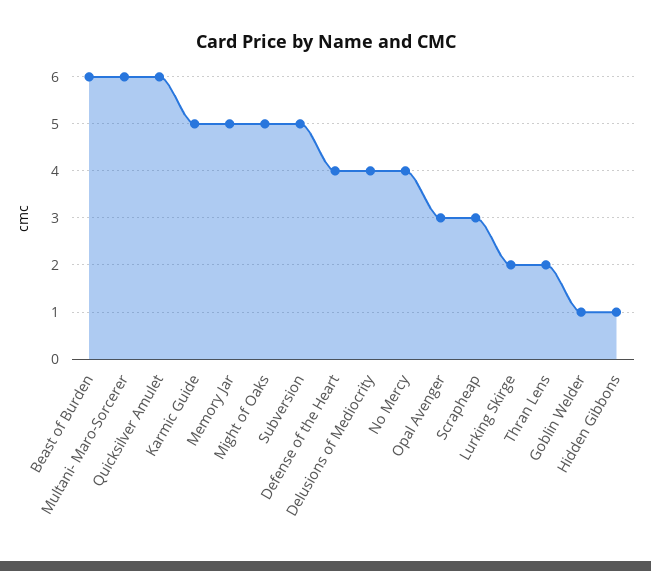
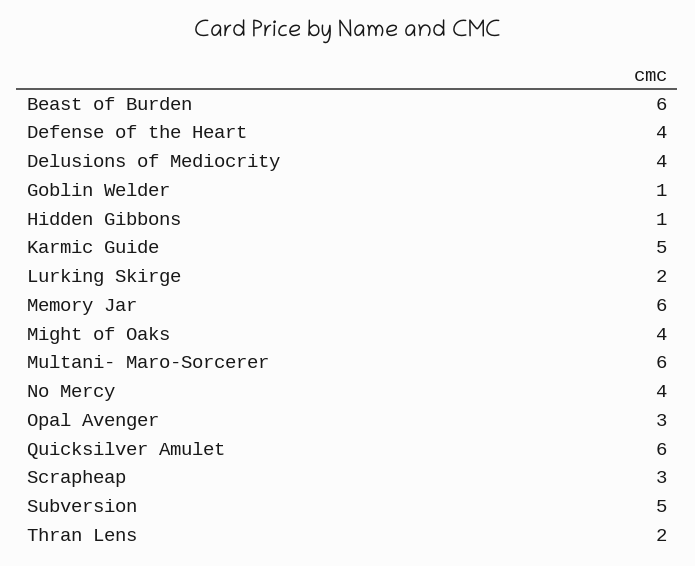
Memory Jar: 5 -> 6
Might of Oaks: 5 -> 4

